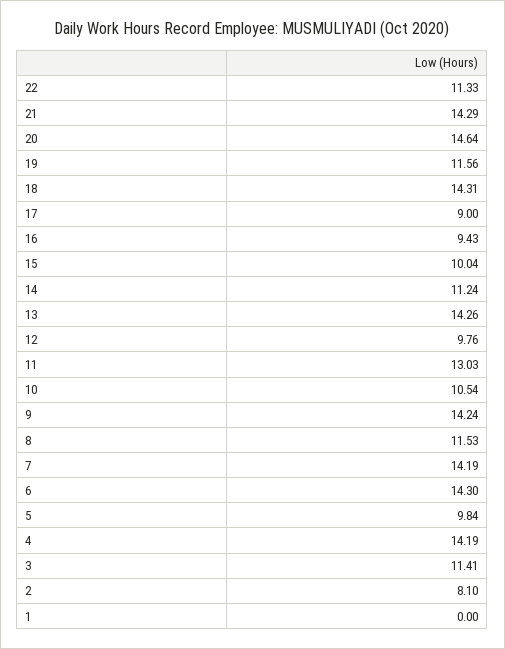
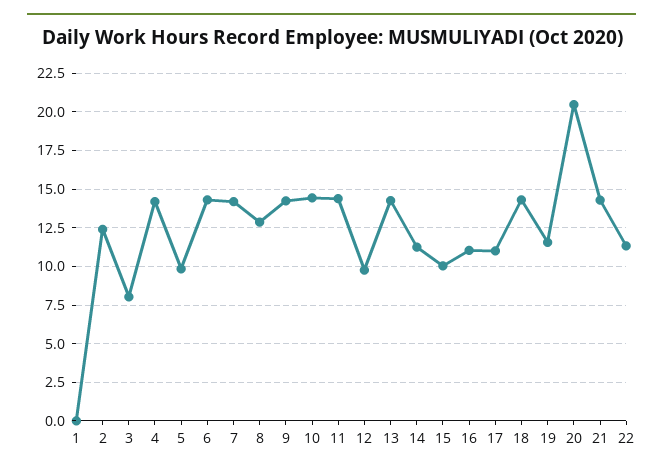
20: 14.64 -> 20.5
17: 9 -> 11
16: 9.43 -> 11
11: 13.03 -> 14.5
10: 10.54 -> 14.5
8: 11.53 -> 13
3: 11.41 -> 8
2: 8.1 -> 12.5

